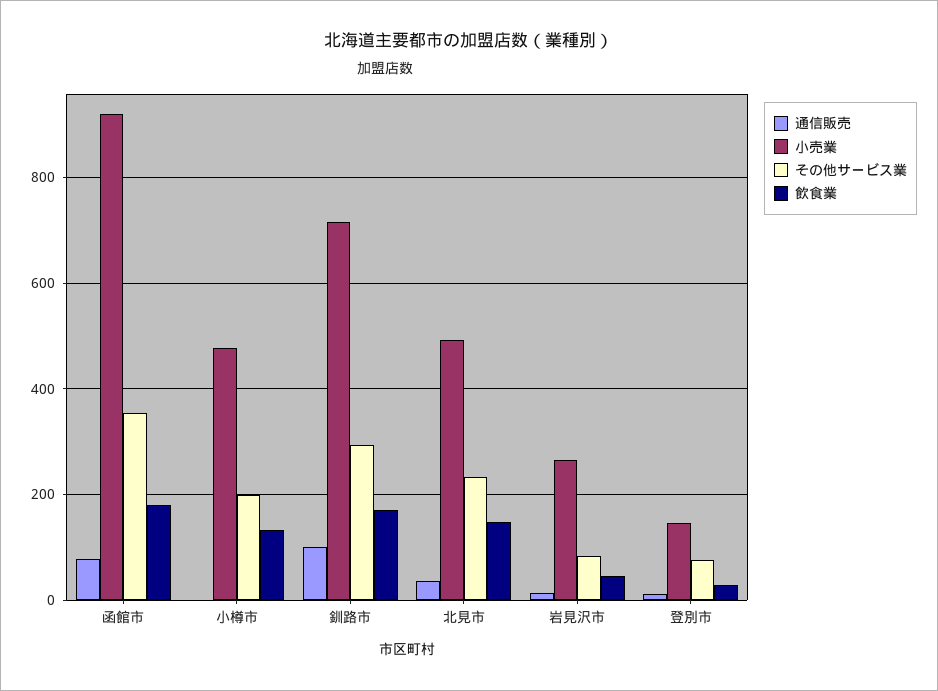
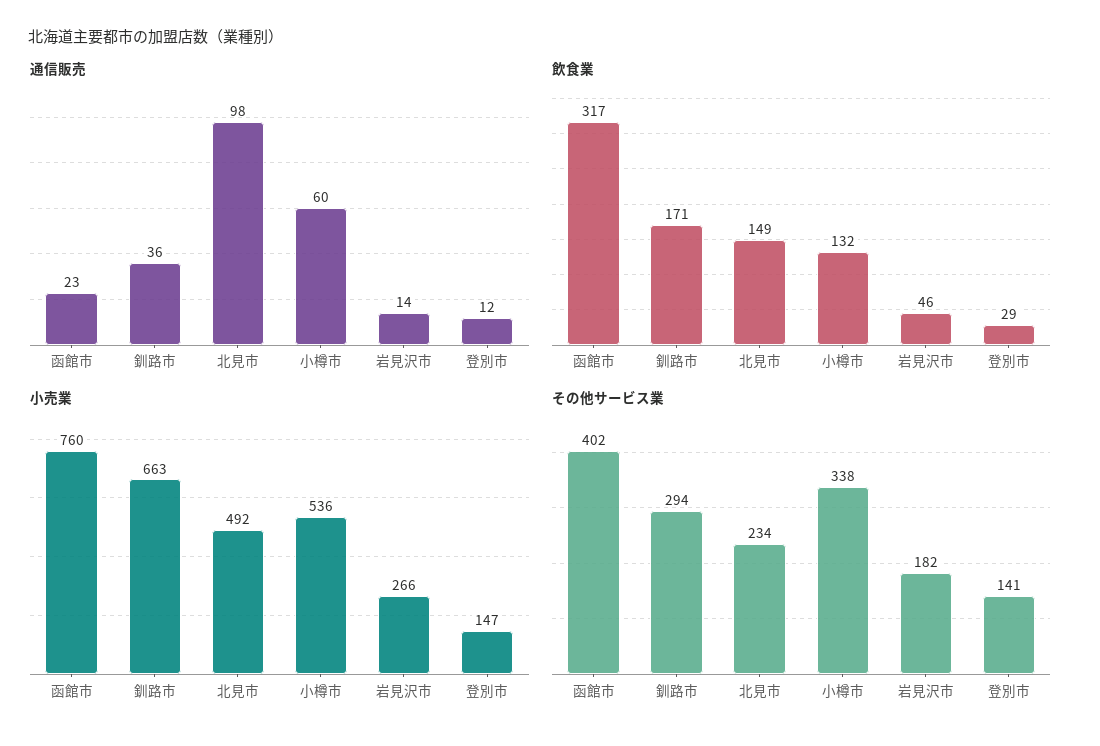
通信販売, 函館市: 80 -> 23
小売業, 函館市: 920 -> 760
その他サービス業, 函館市: 360 -> 402
飲食業, 函館市: 180 -> 317
通信販売, 小樽市: 0 -> 60
小売業, 小樽市: 480 -> 536
その他サービス業, 小樽市: 200 -> 338
通信販売, 釧路市: 100 -> 36
小売業, 釧路市: 720 -> 663
通信販売, 北見市: 40 -> 98
その他サービス業, 岩見沢市: 80 -> 182
その他サービス業, 登別市: 80 -> 141

